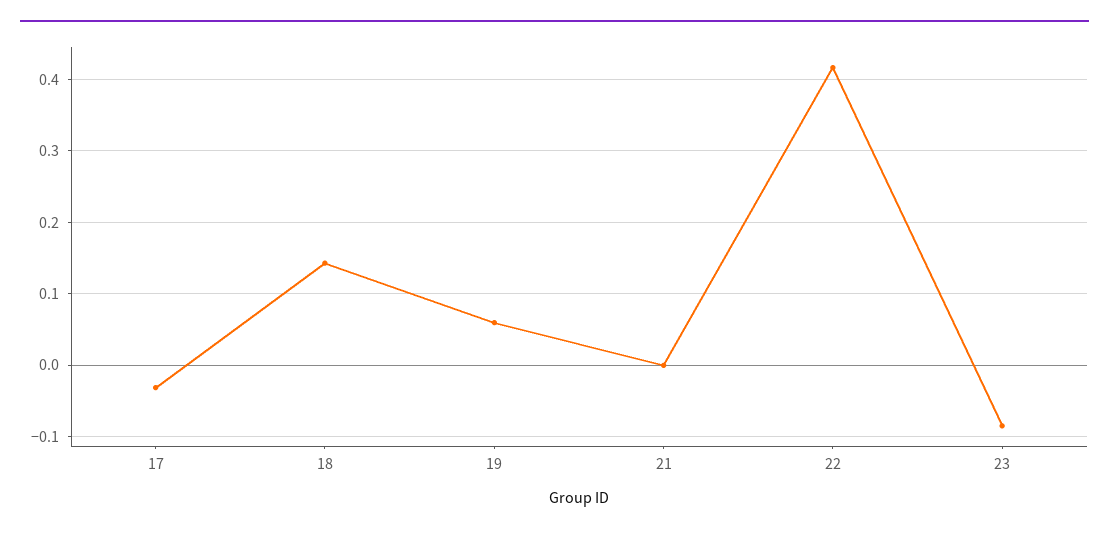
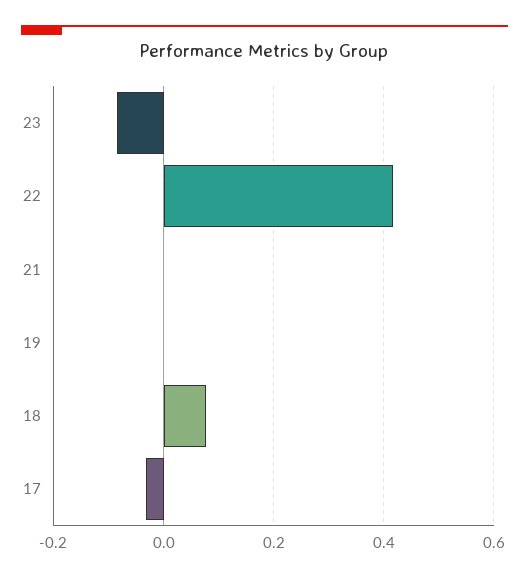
18: 0.14 -> 0.08
19: 0.06 -> 0

